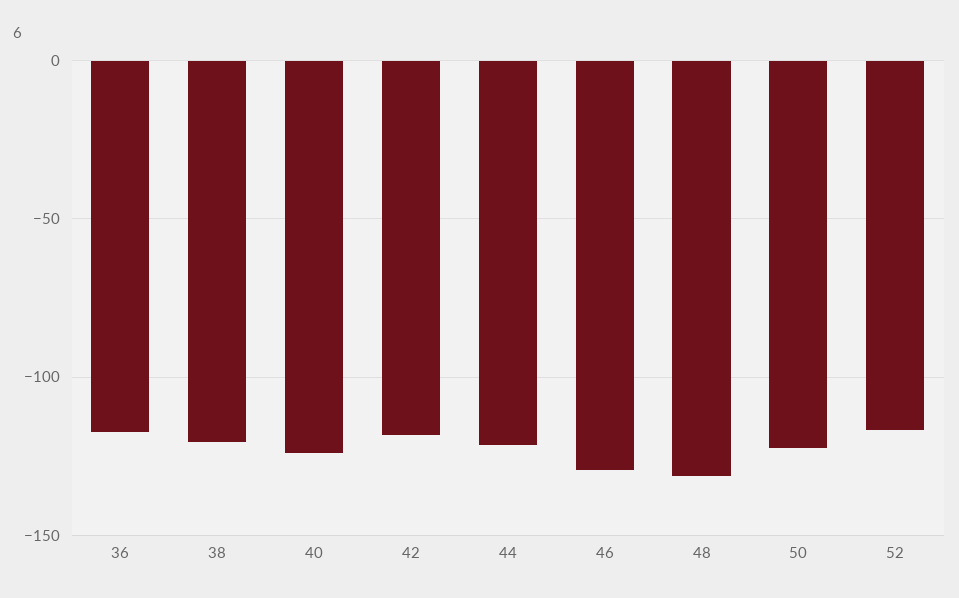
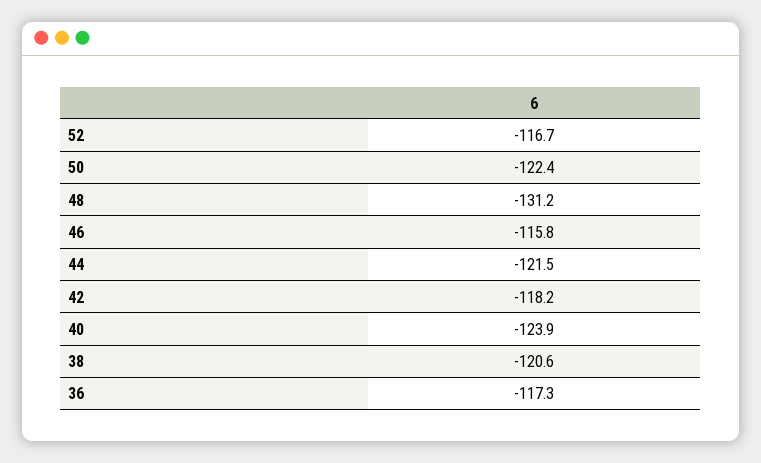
46: -130 -> -115.8

